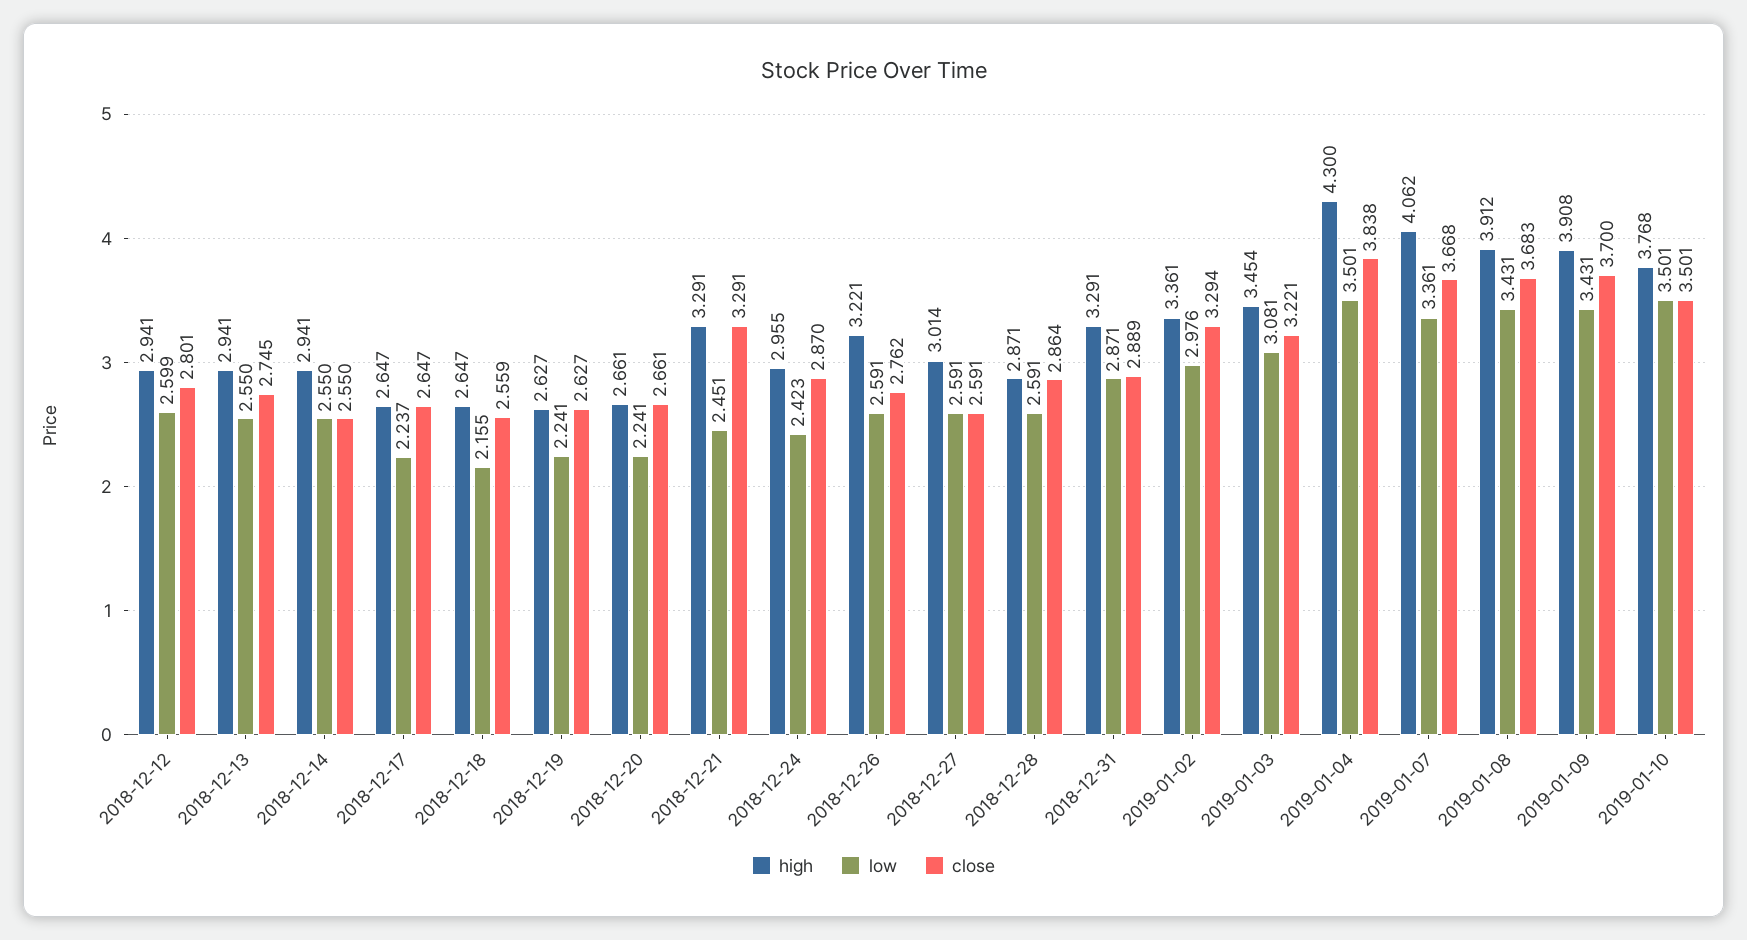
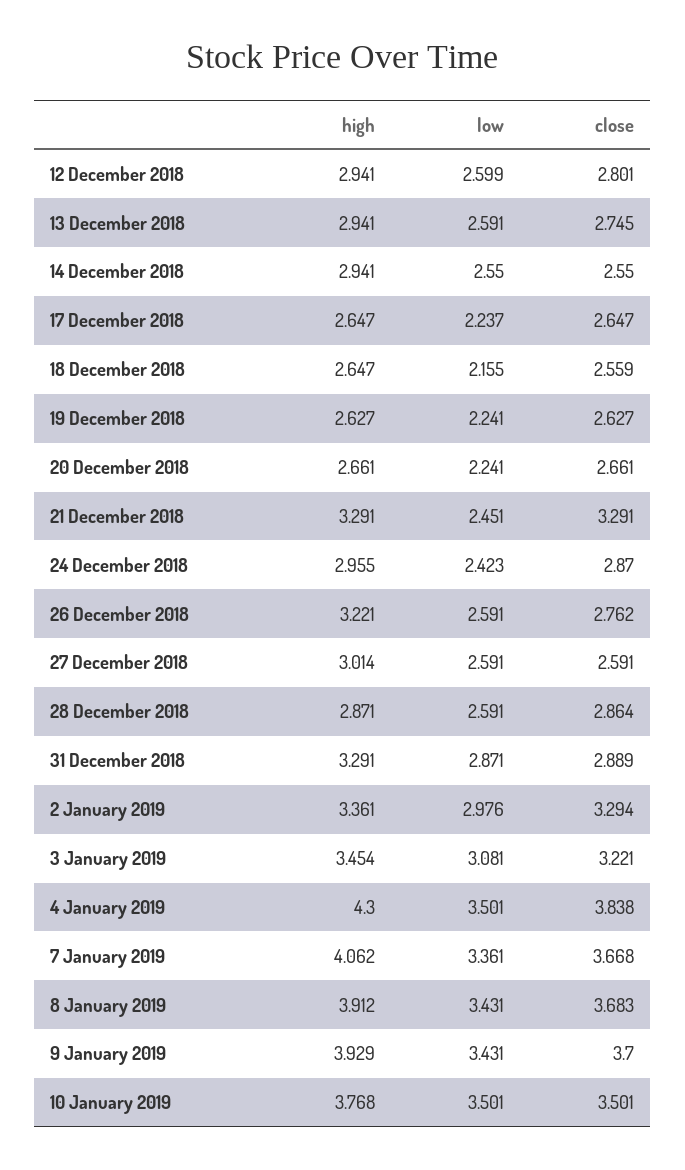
low, 2018-12-13: 2.55 -> 2.591
high, 2019-01-09: 3.908 -> 3.929

